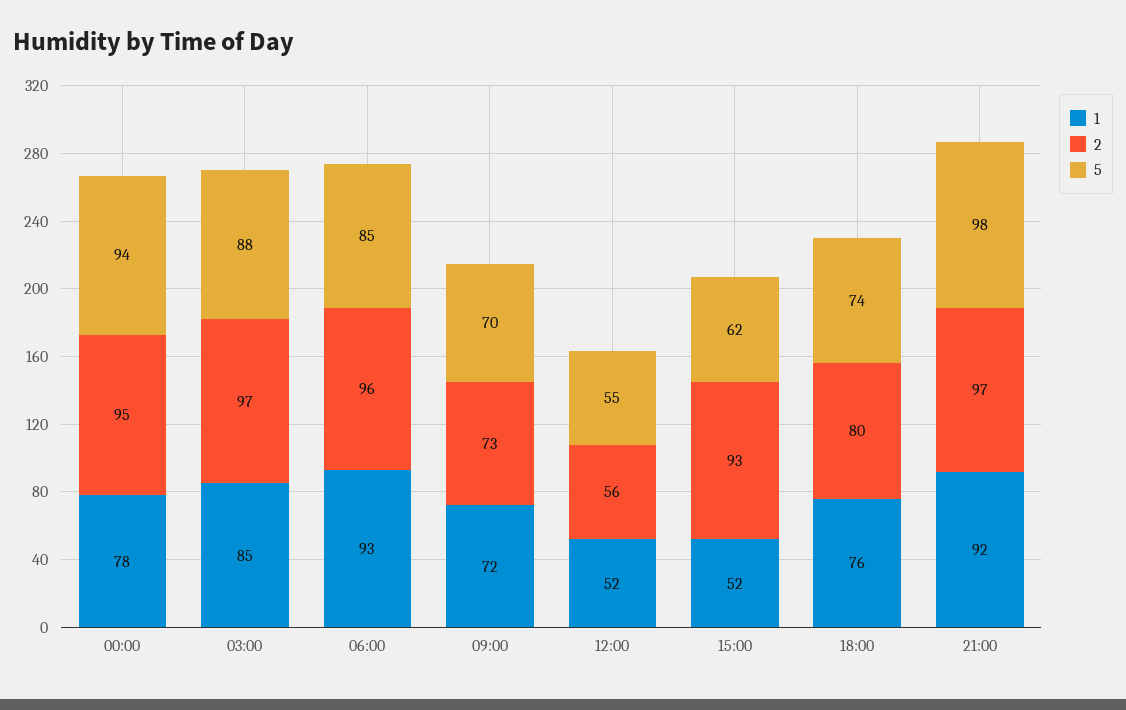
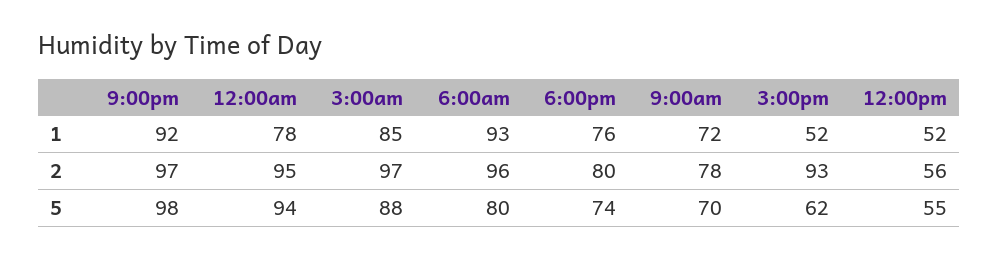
5, 06:00: 85 -> 80
2, 09:00: 73 -> 78

